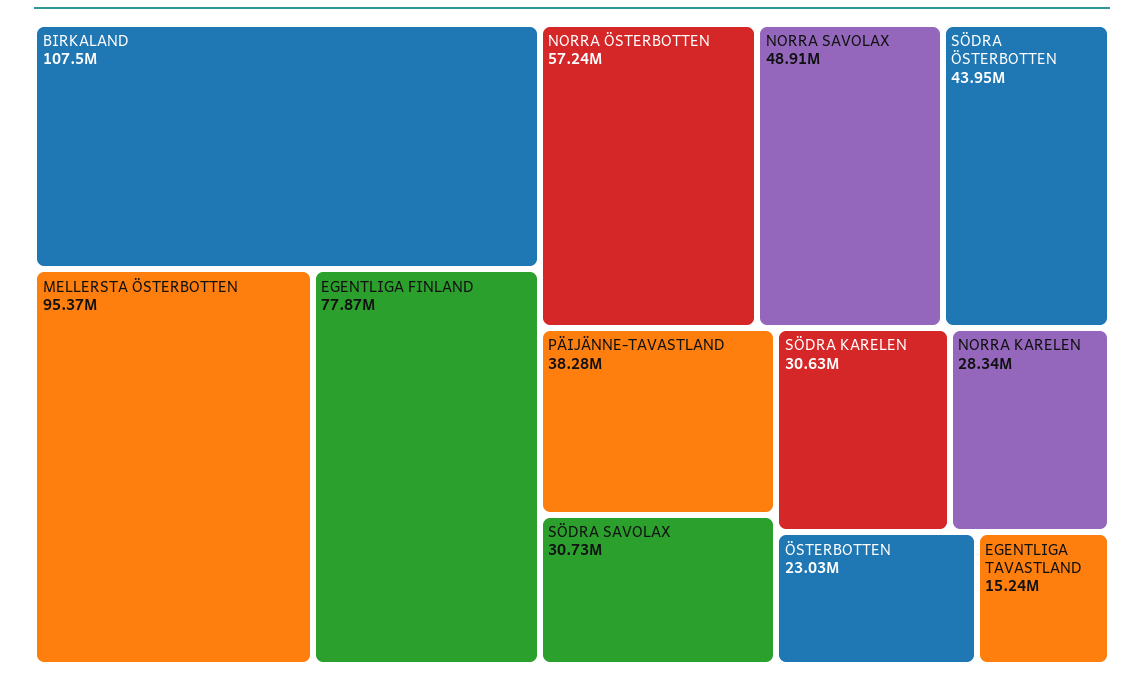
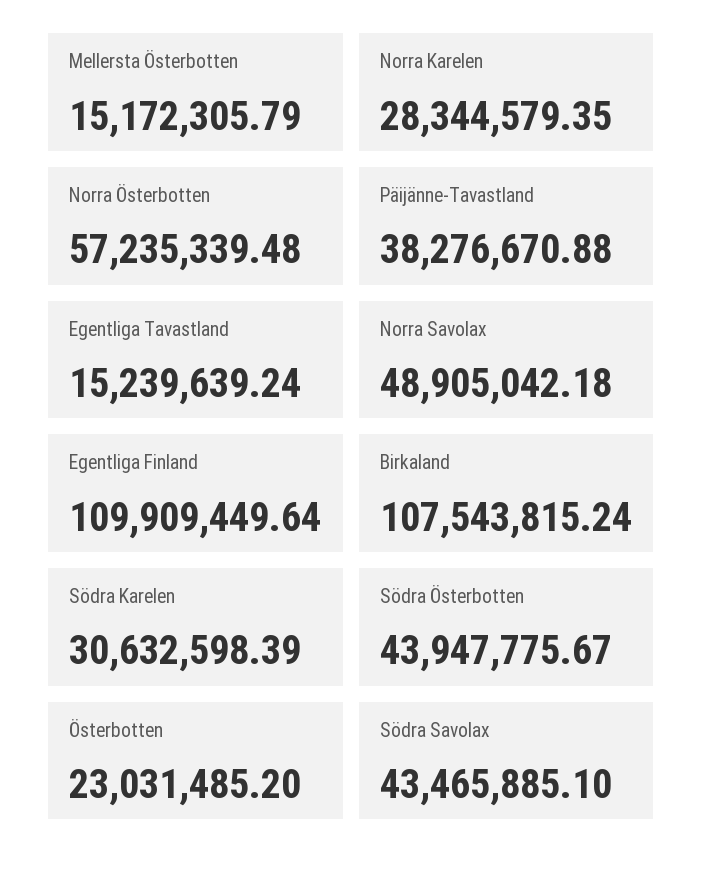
MELLERSTA ÖSTERBOTTEN: 95370000 -> 15172305.79
EGENTLIGA FINLAND: 77870000 -> 109909449.64
SÖDRA SAVOLAX: 30730000 -> 43465885.1

